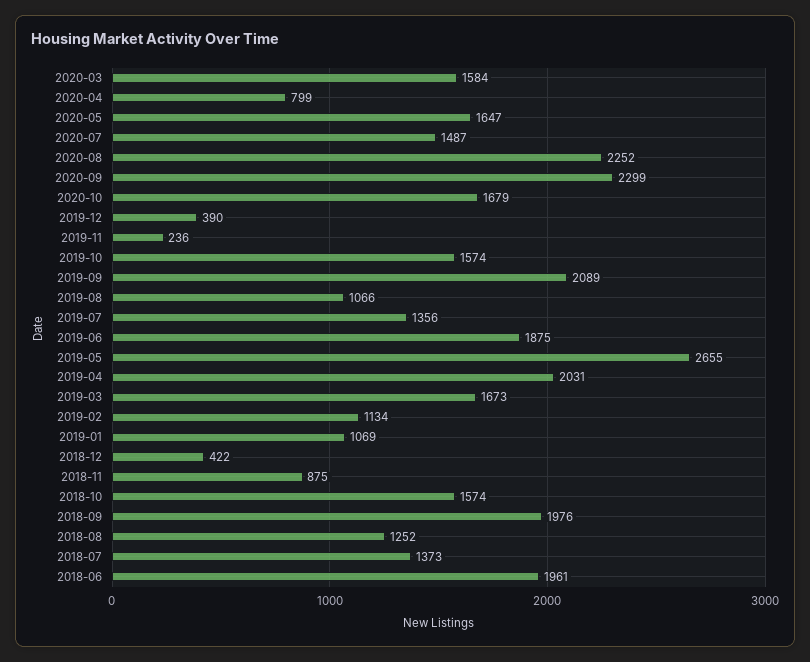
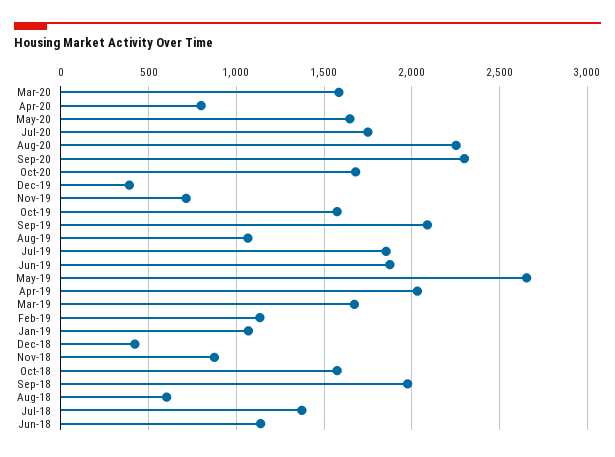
2020-07: 1487 -> 1750
2019-11: 236 -> 700
2019-07: 1356 -> 1850
2018-08: 1252 -> 600
2018-06: 1961 -> 1150

